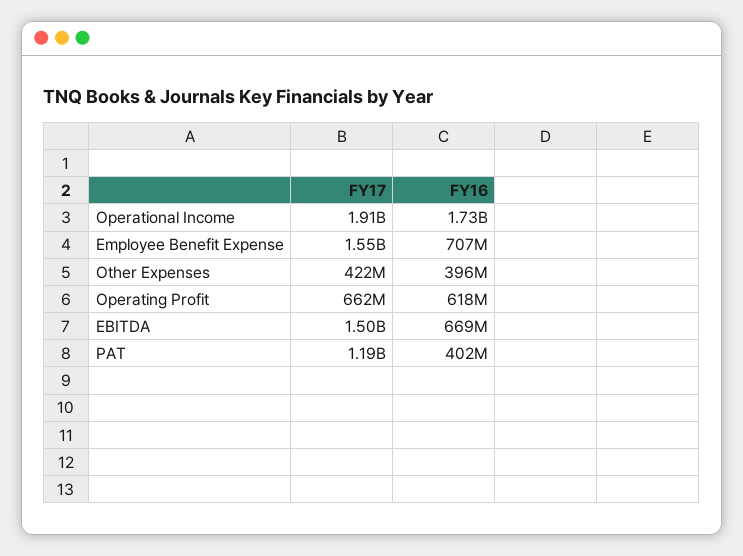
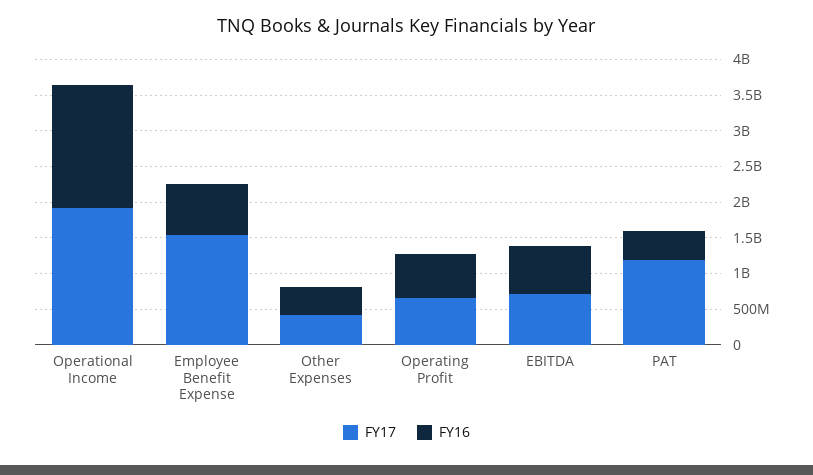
FY17, EBITDA: 1500000000 -> 750000000

